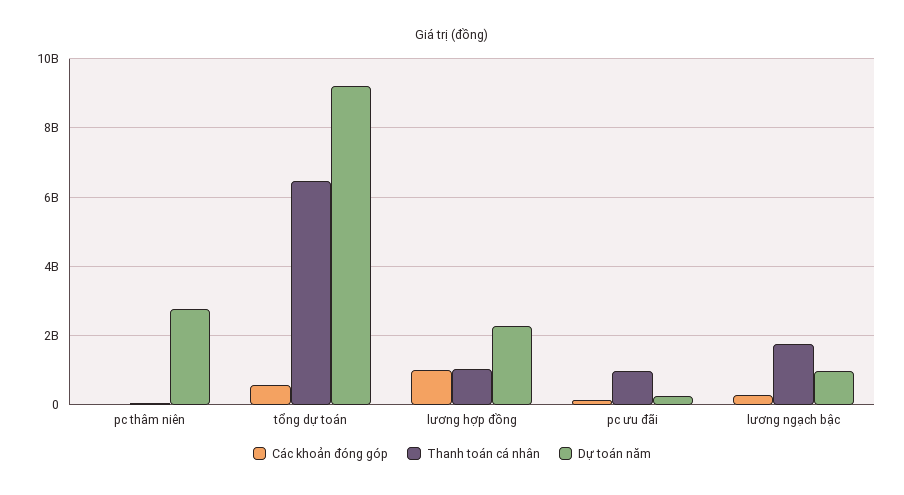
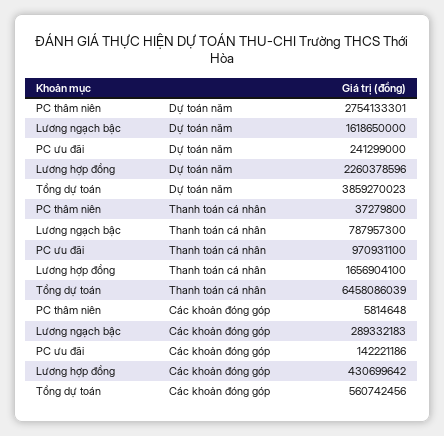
Dự toán năm, tổng dự toán: 9200000000 -> 3859270023
Các khoản đóng góp, lương hợp đồng: 1000000000 -> 430699642
Thanh toán cá nhân, lương hợp đồng: 1000000000 -> 1656904100
Thanh toán cá nhân, lương ngạch bậc: 1800000000 -> 787957300
Dự toán năm, lương ngạch bậc: 1000000000 -> 1618650000

